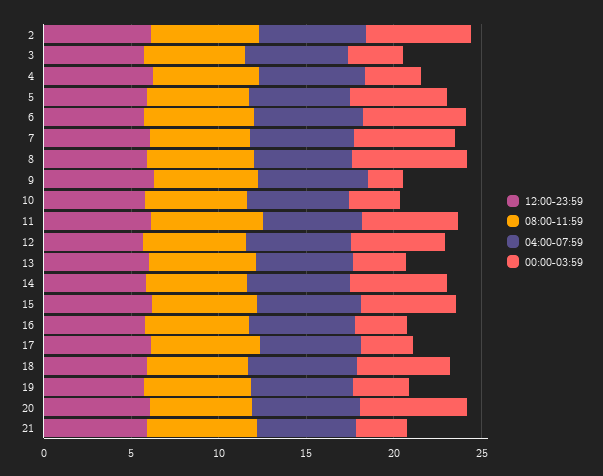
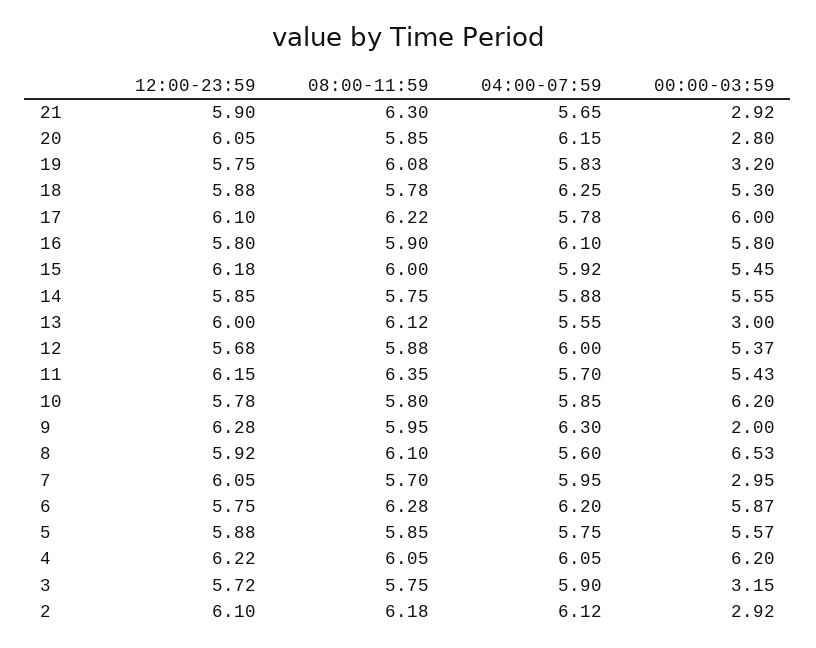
00:00-03:59, 2: 6 -> 2.92
00:00-03:59, 4: 3 -> 6.2
00:00-03:59, 7: 6 -> 2.95
00:00-03:59, 10: 3 -> 6.2
00:00-03:59, 16: 3 -> 5.8
00:00-03:59, 17: 3 -> 6
00:00-03:59, 20: 6 -> 2.8

